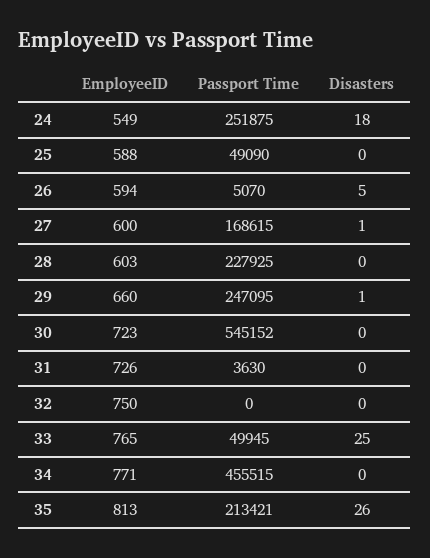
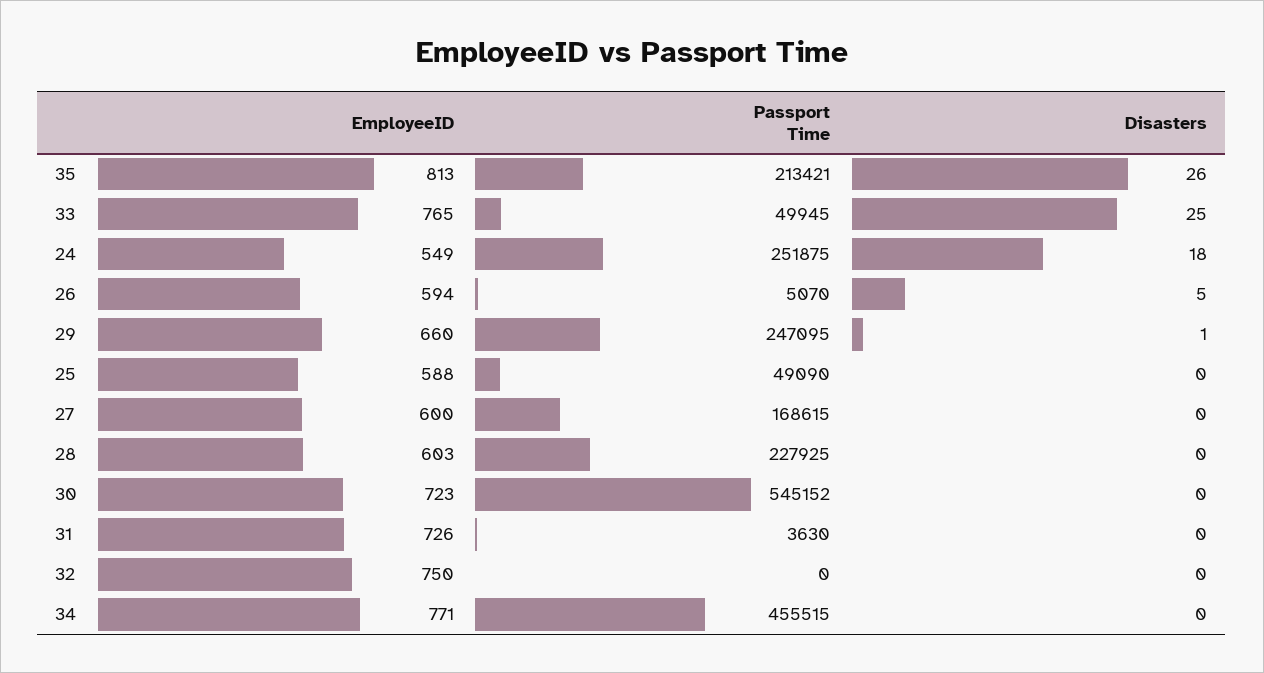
Disasters, 27: 1 -> 0

